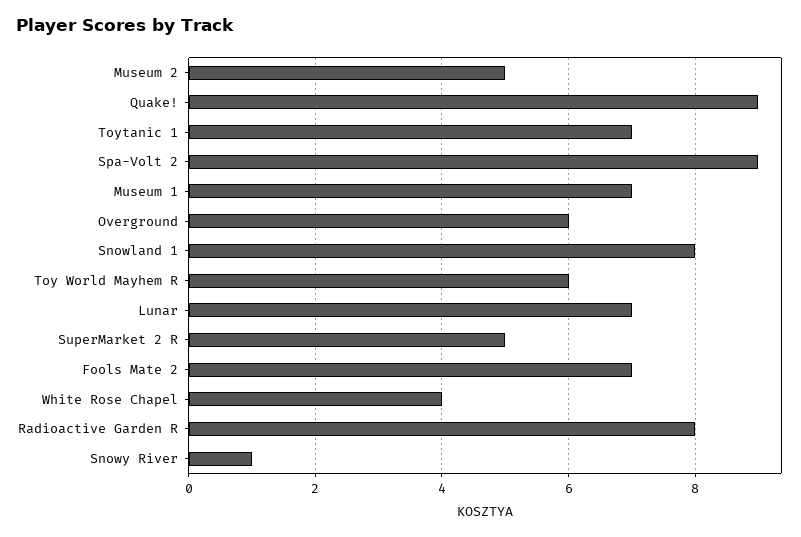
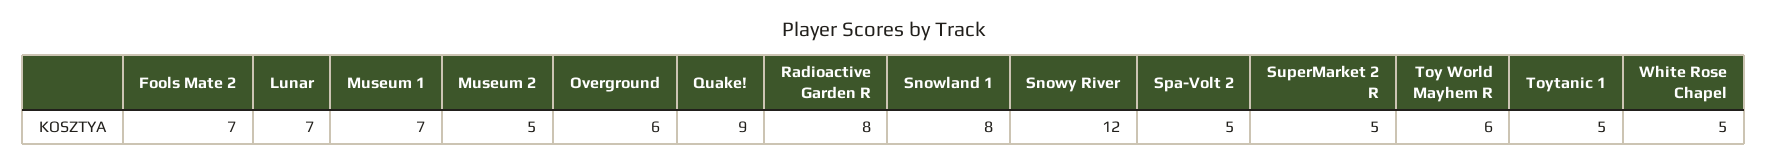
Toytanic 1: 7 -> 5
Spa-Volt 2: 9 -> 5
White Rose Chapel: 4 -> 5
Snowy River: 1 -> 12

